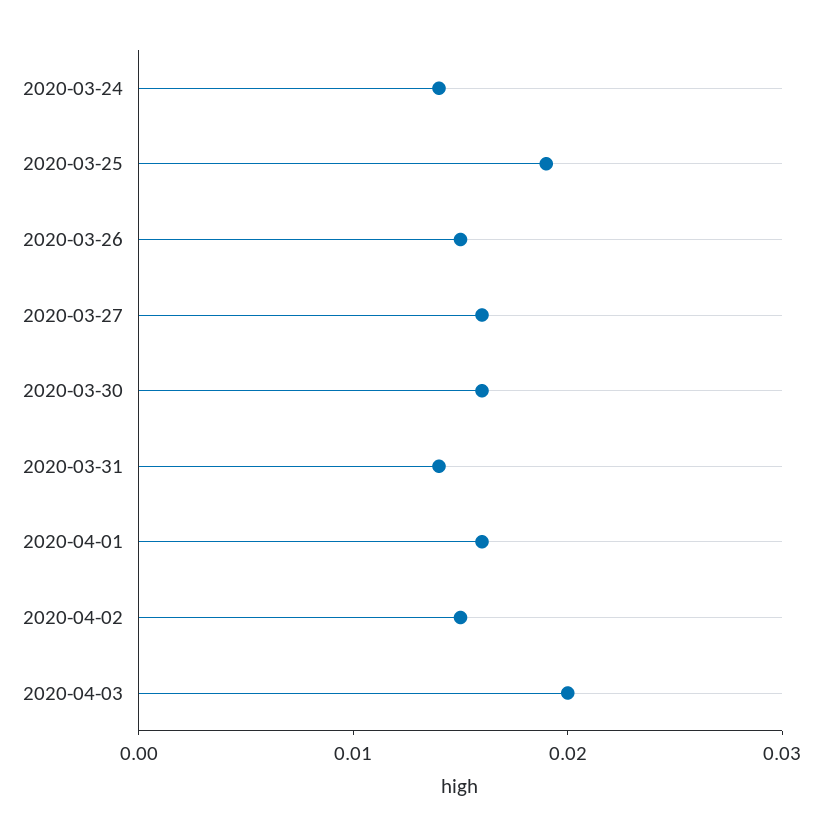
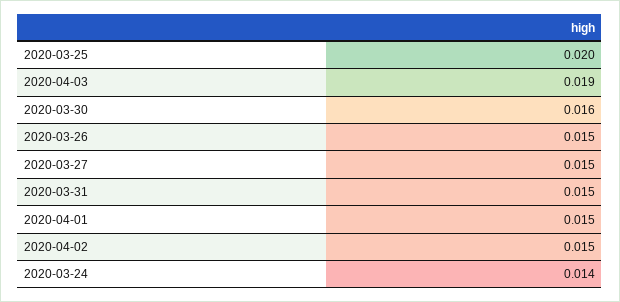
2020-03-25: 0.019 -> 0.02
2020-03-27: 0.016 -> 0.015
2020-03-31: 0.014 -> 0.015
2020-04-01: 0.016 -> 0.015
2020-04-03: 0.02 -> 0.019

